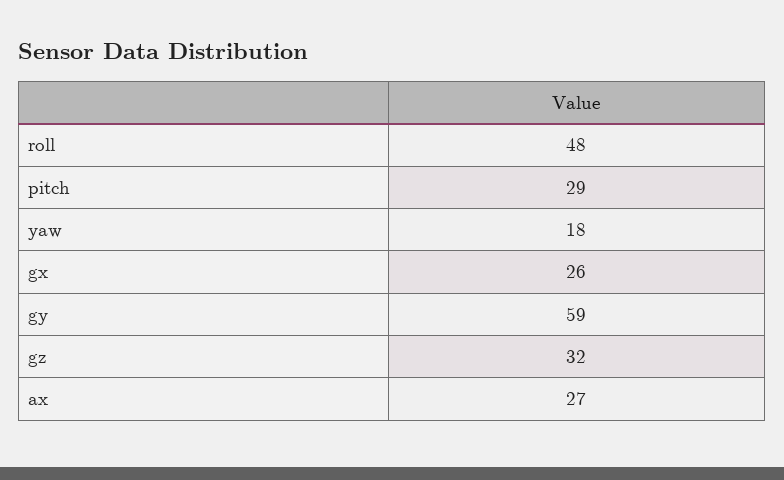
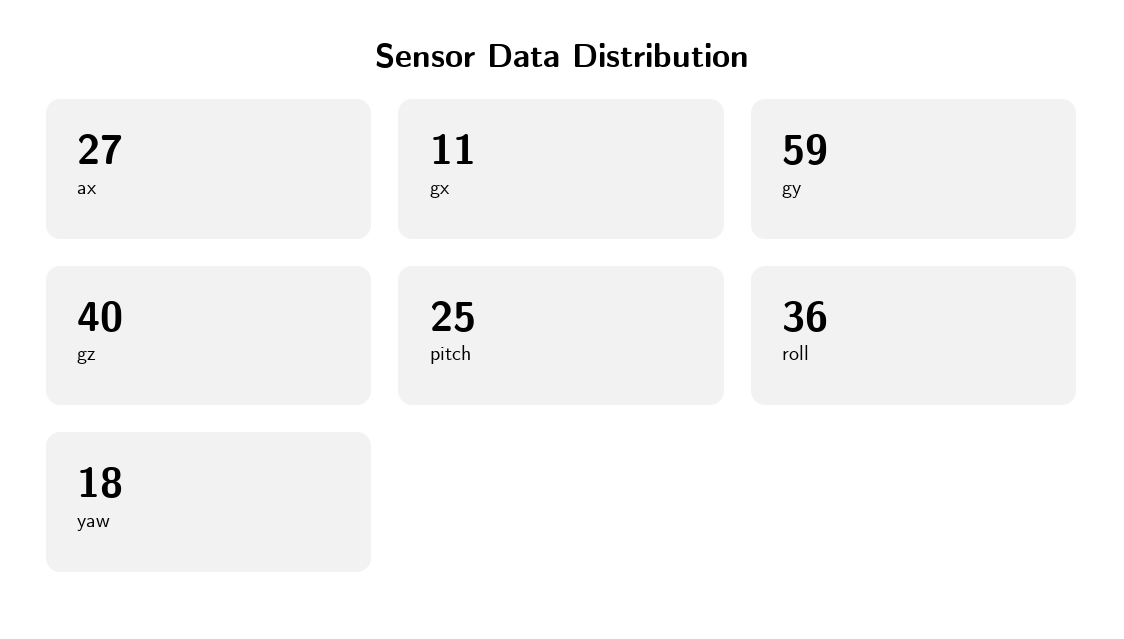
roll: 48 -> 36
pitch: 29 -> 25
gx: 26 -> 11
gz: 32 -> 40

